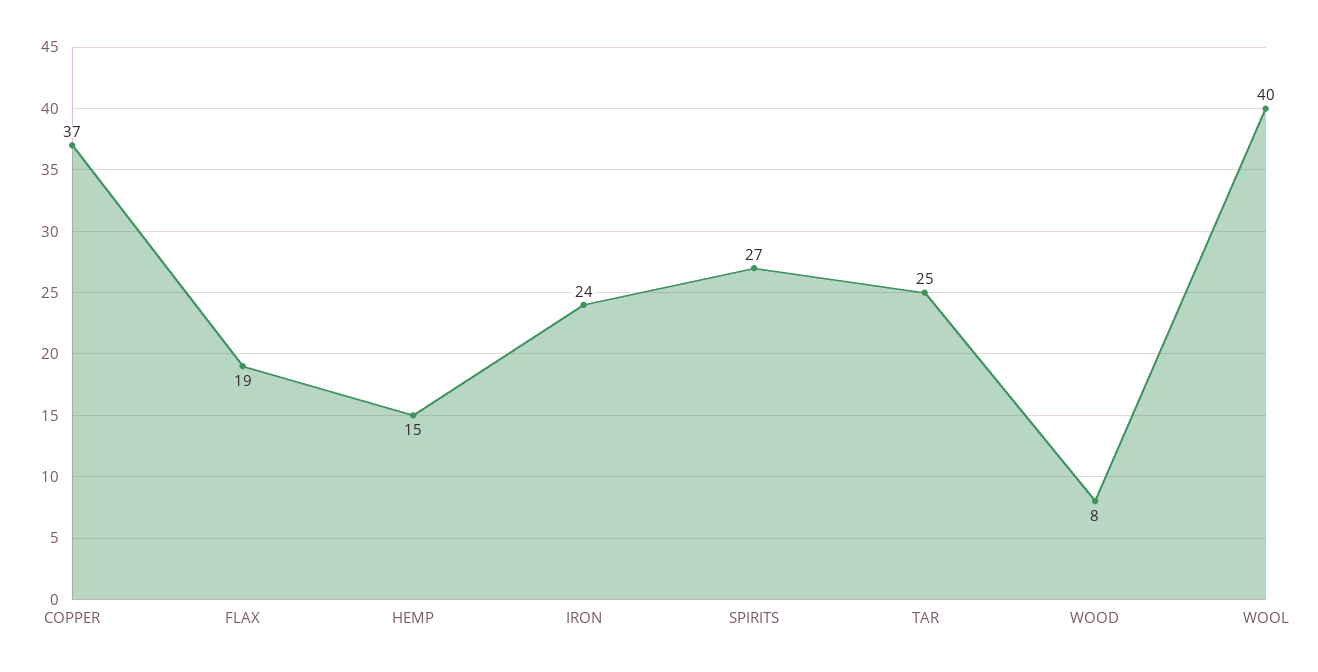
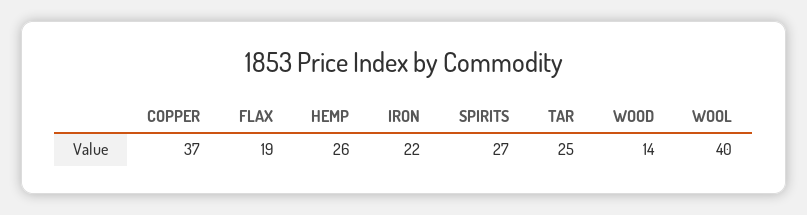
HEMP: 15 -> 26
IRON: 24 -> 22
WOOD: 8 -> 14

